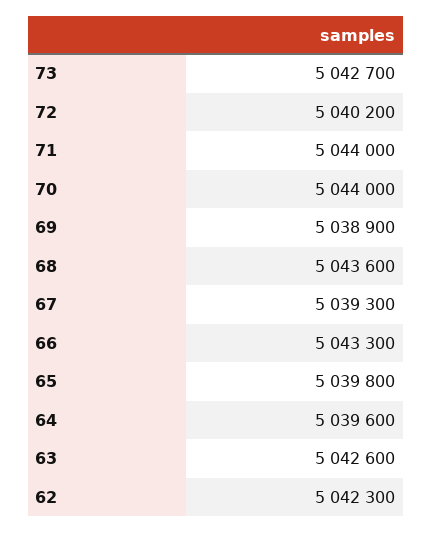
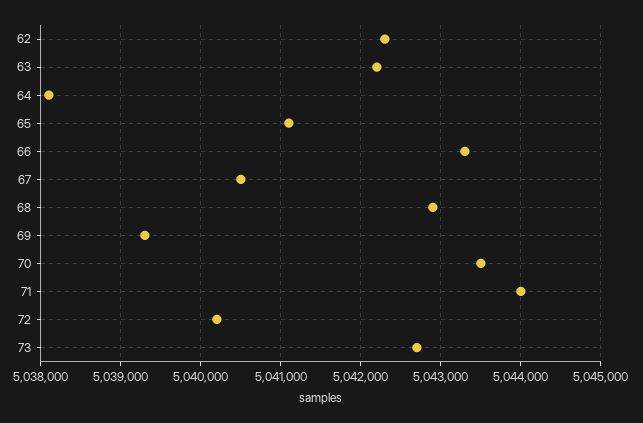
70: 5044000 -> 5043500
69: 5038900 -> 5039300
68: 5043600 -> 5042900
67: 5039300 -> 5040500
65: 5039800 -> 5041100
64: 5039600 -> 5038100
63: 5042600 -> 5042200

